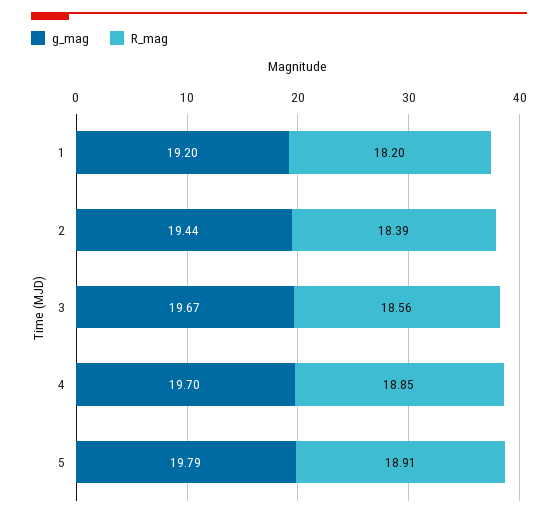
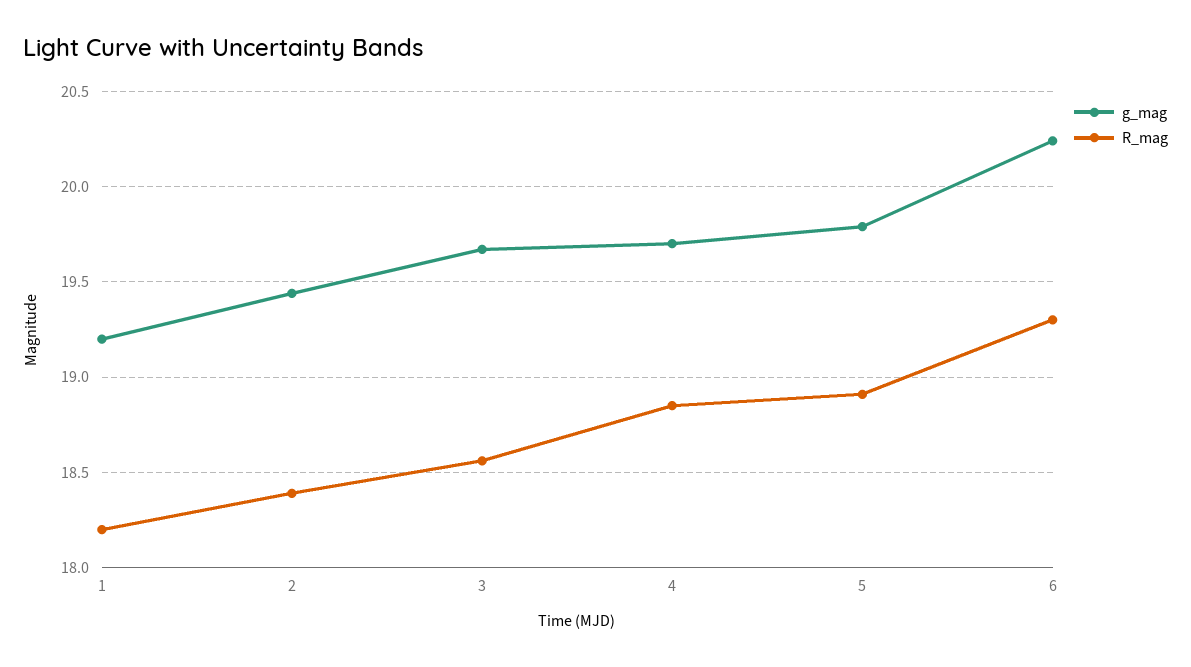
g_mag, 6: none -> 20.25
R_mag, 6: none -> 19.3

